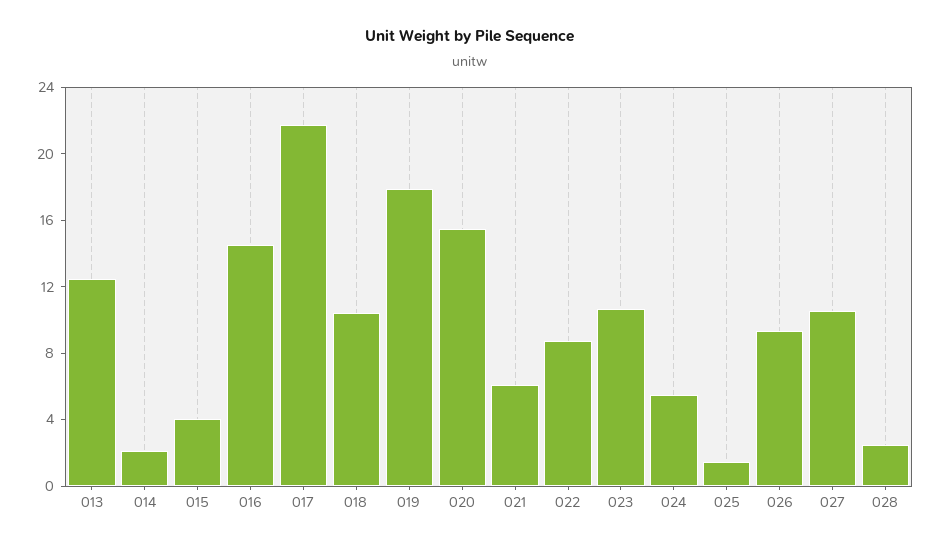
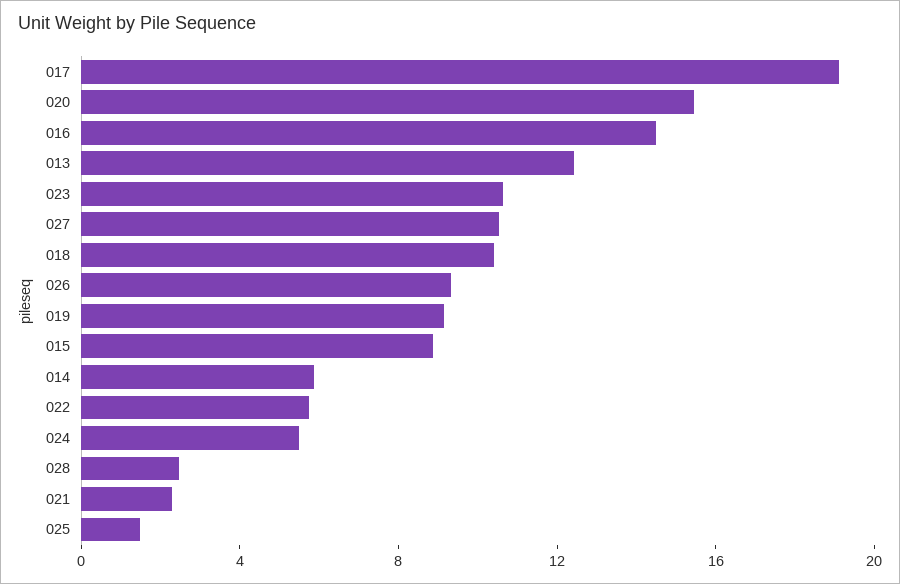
014: 2 -> 6
015: 4 -> 9
017: 22 -> 19
019: 18 -> 9
021: 6 -> 2
022: 9 -> 6

